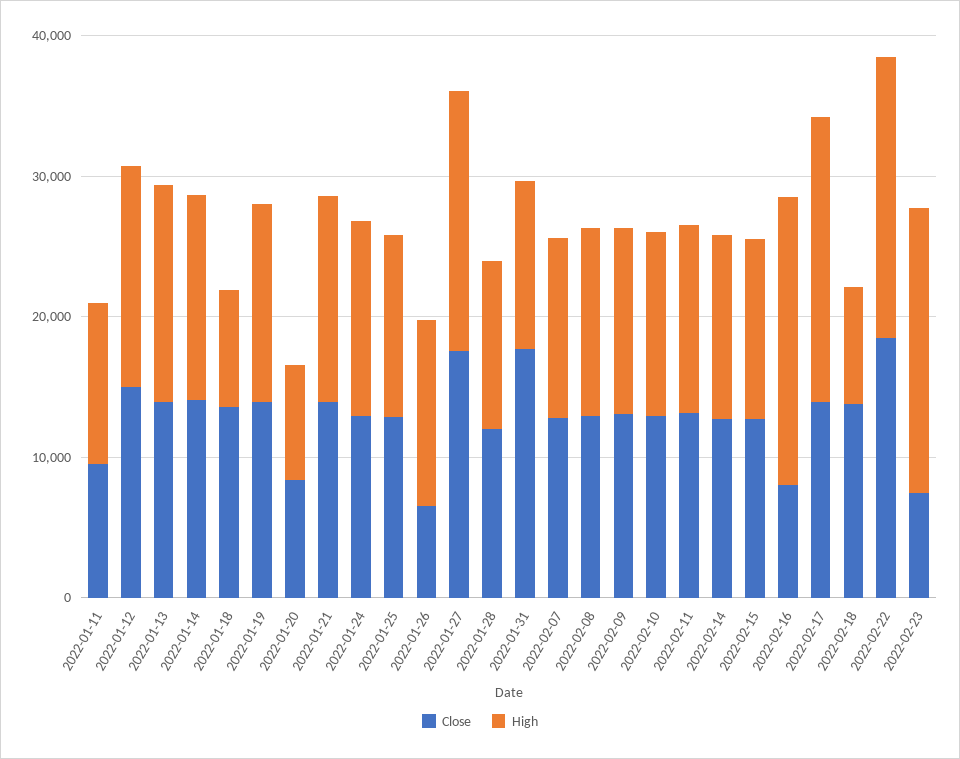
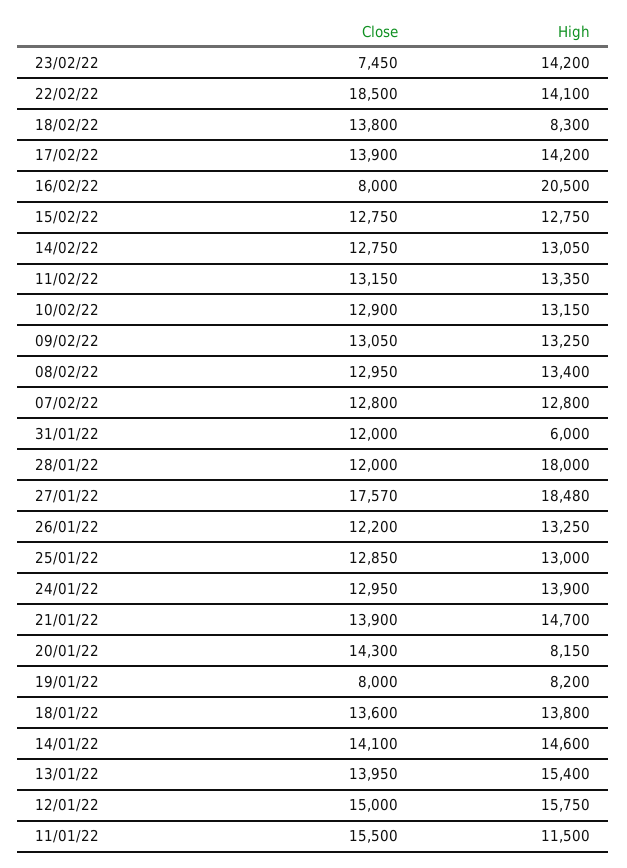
Close, 2022-01-11: 10000 -> 15500
High, 2022-01-18: 8000 -> 13800
Close, 2022-01-19: 14000 -> 8000
High, 2022-01-19: 14000 -> 8200
Close, 2022-01-20: 8000 -> 14300
Close, 2022-01-26: 6000 -> 12200
High, 2022-01-28: 12000 -> 18000
Close, 2022-01-31: 18000 -> 12000
High, 2022-01-31: 12000 -> 6000
High, 2022-02-17: 20000 -> 14200
High, 2022-02-22: 20000 -> 14100
High, 2022-02-23: 20000 -> 14200

